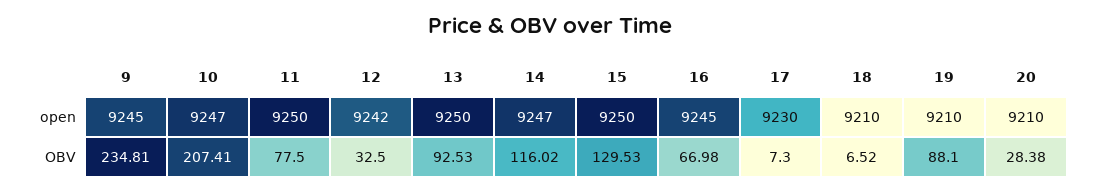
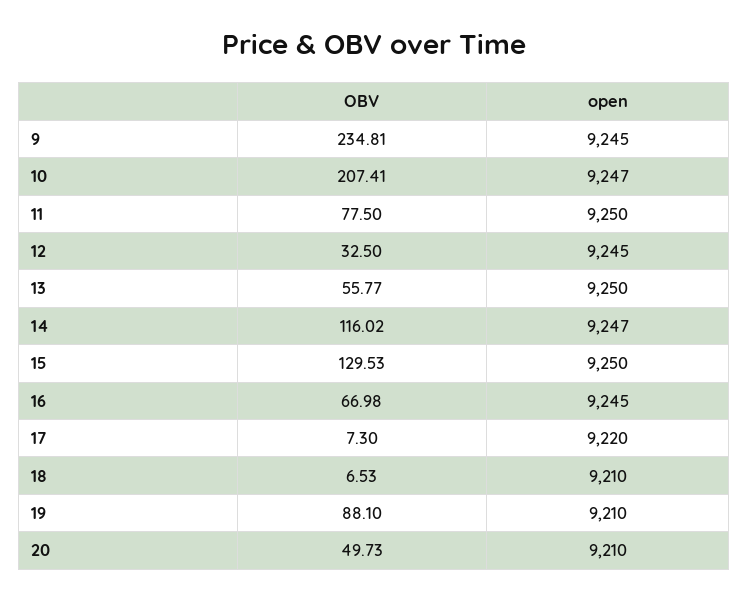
12, open: 9242 -> 9245
17, open: 9230 -> 9220
13, OBV: 92.53 -> 55.77
18, OBV: 6.52 -> 6.53
20, OBV: 28.38 -> 49.73

